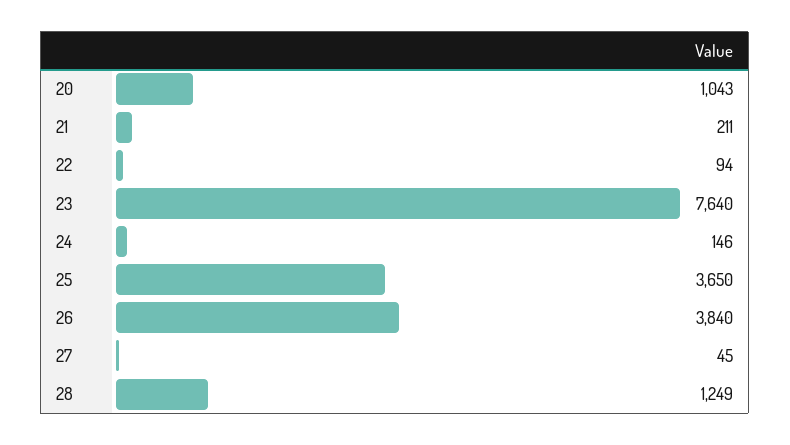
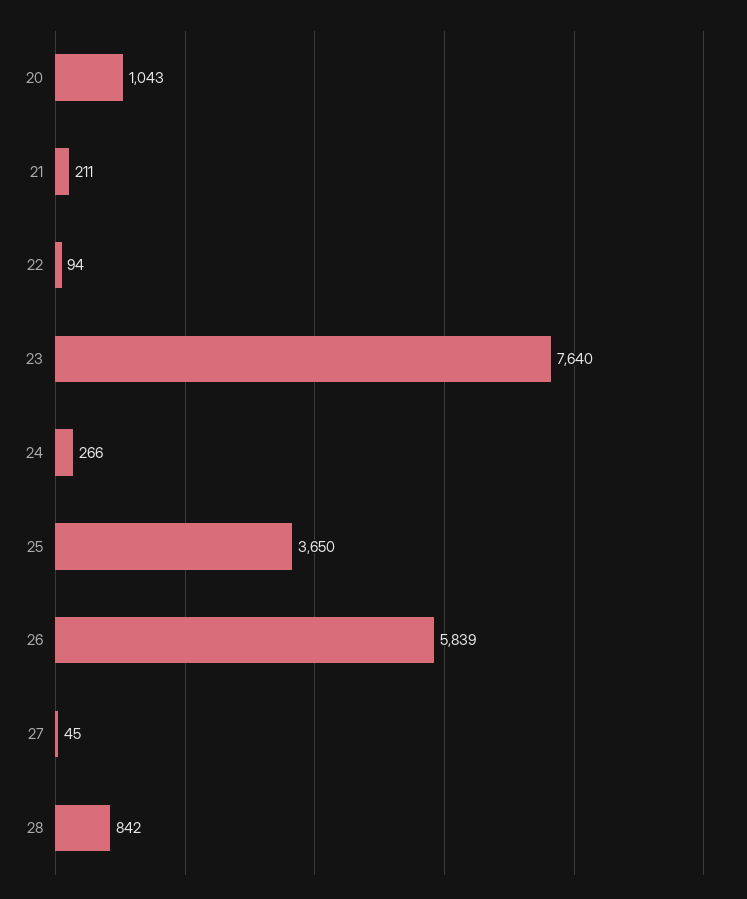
24: 146 -> 266
26: 3840 -> 5839
28: 1249 -> 842

